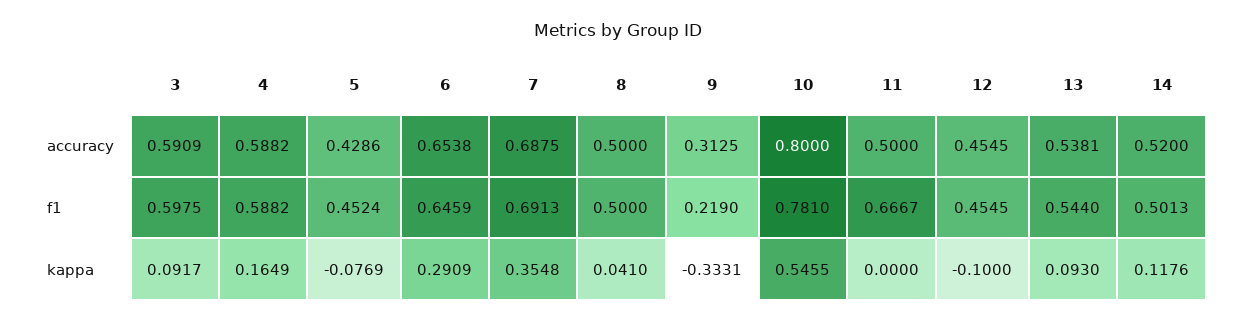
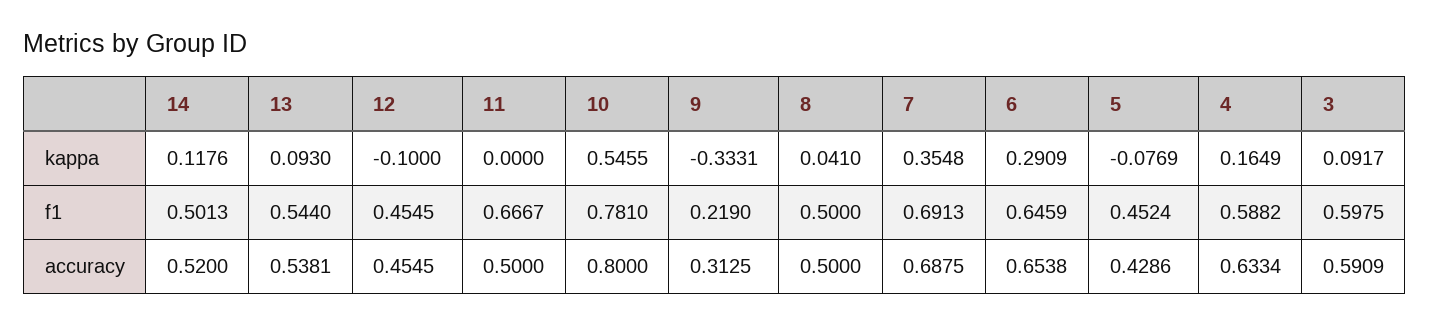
4, accuracy: 0.5882 -> 0.6334

